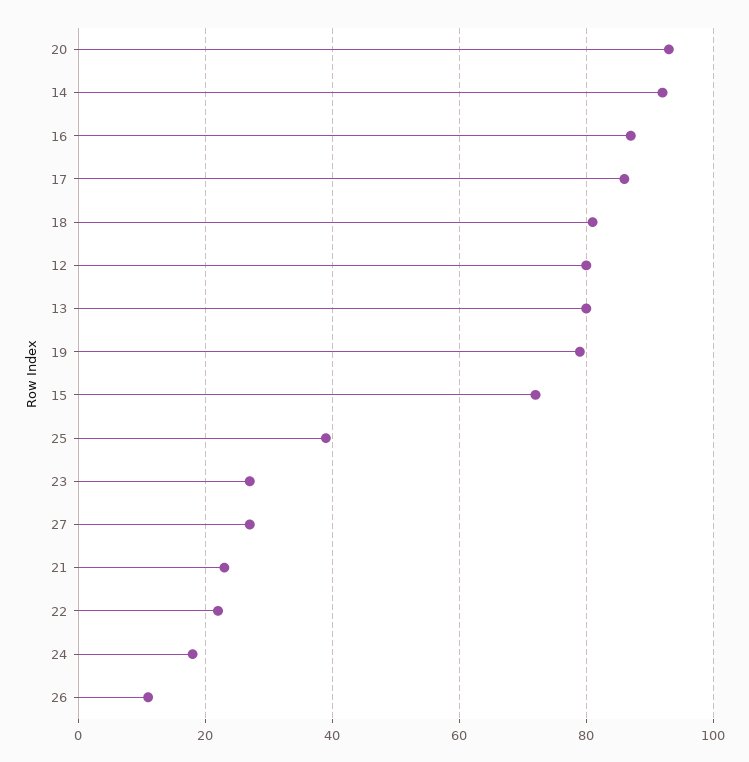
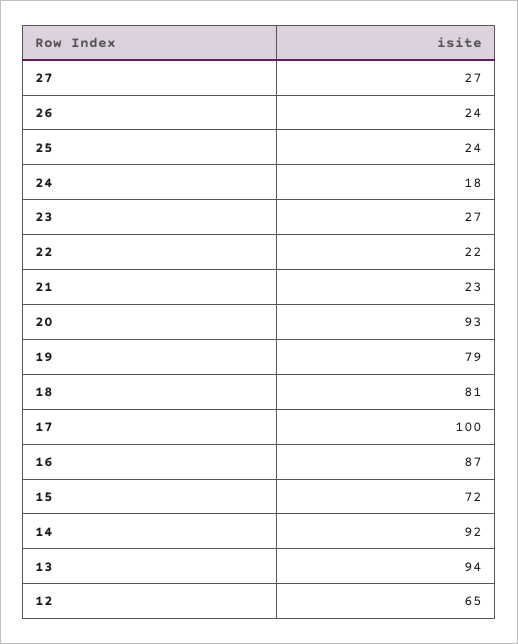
17: 85 -> 100
12: 80 -> 65
13: 80 -> 94
25: 40 -> 24
26: 10 -> 24

